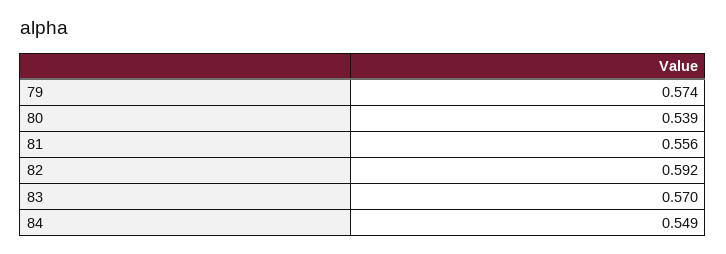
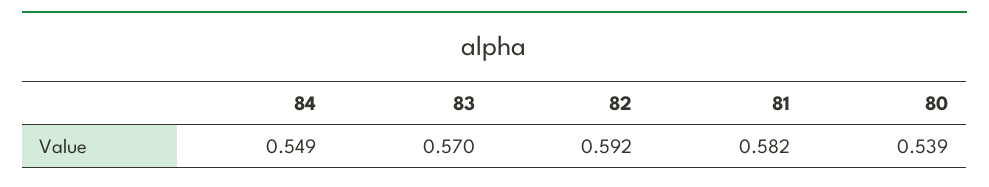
79: 0.574 -> none
81: 0.556 -> 0.582

